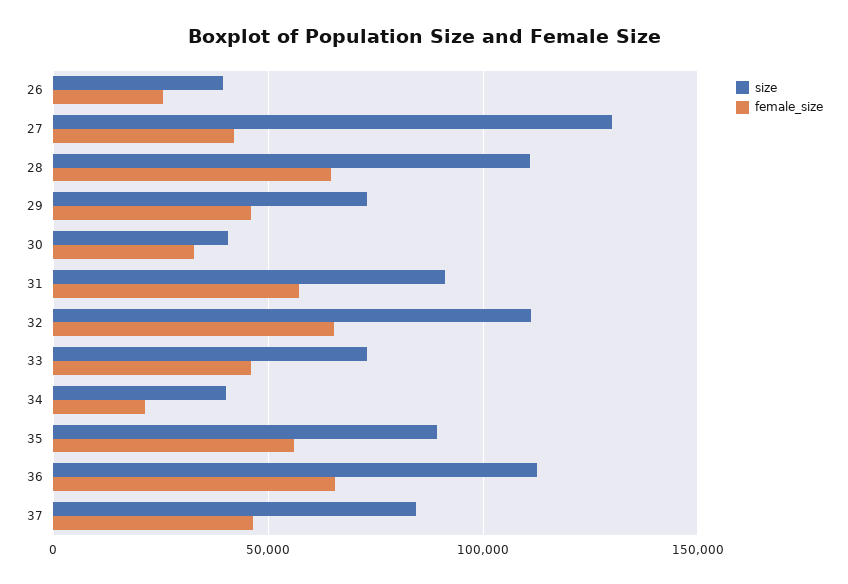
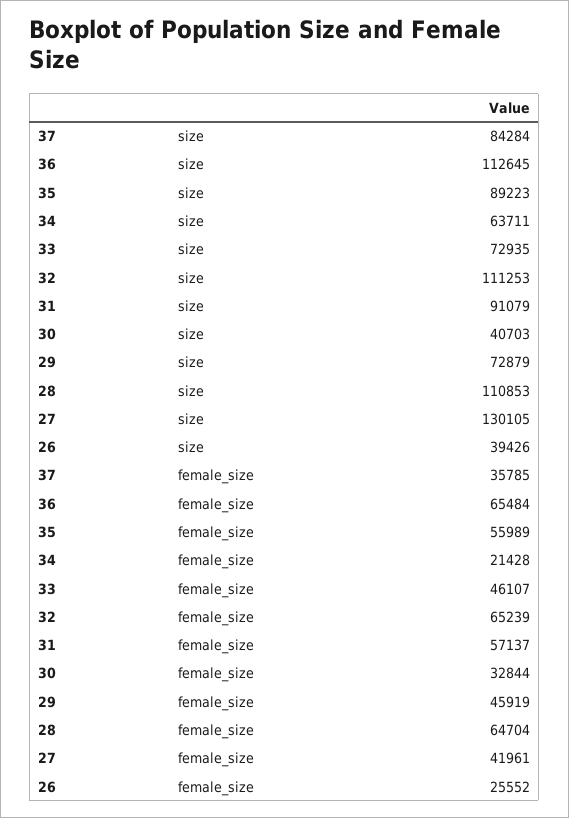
size, 34: 40000 -> 63711
female_size, 37: 45000 -> 35785

